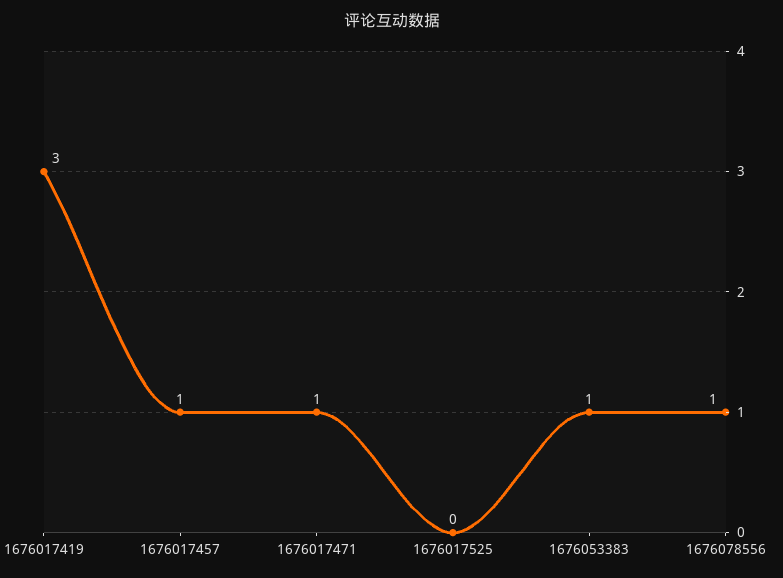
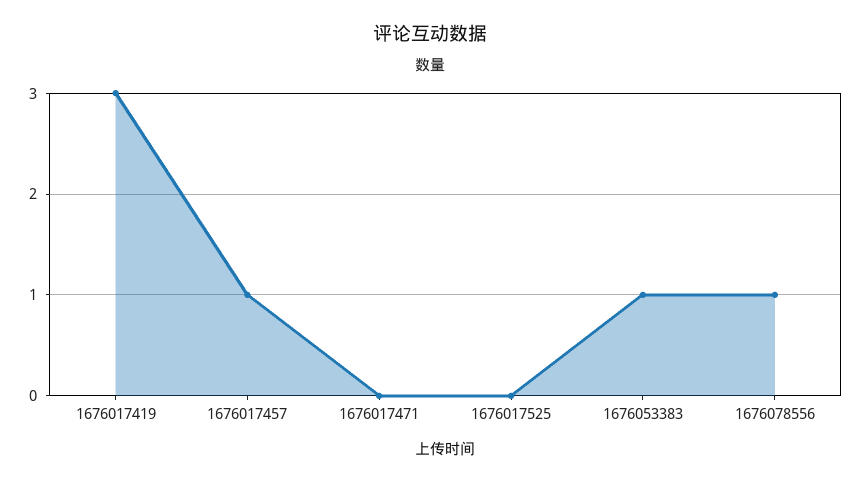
1676017471: 1 -> 0

